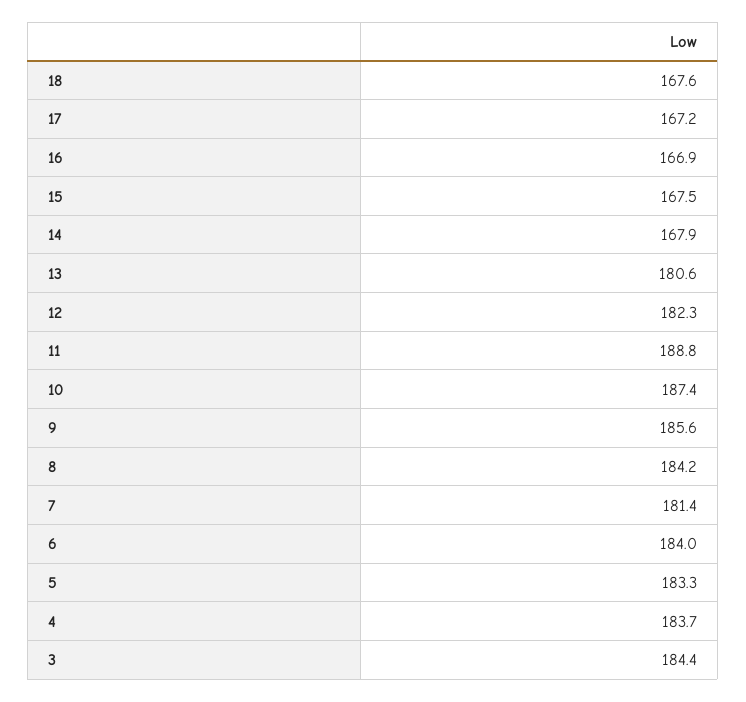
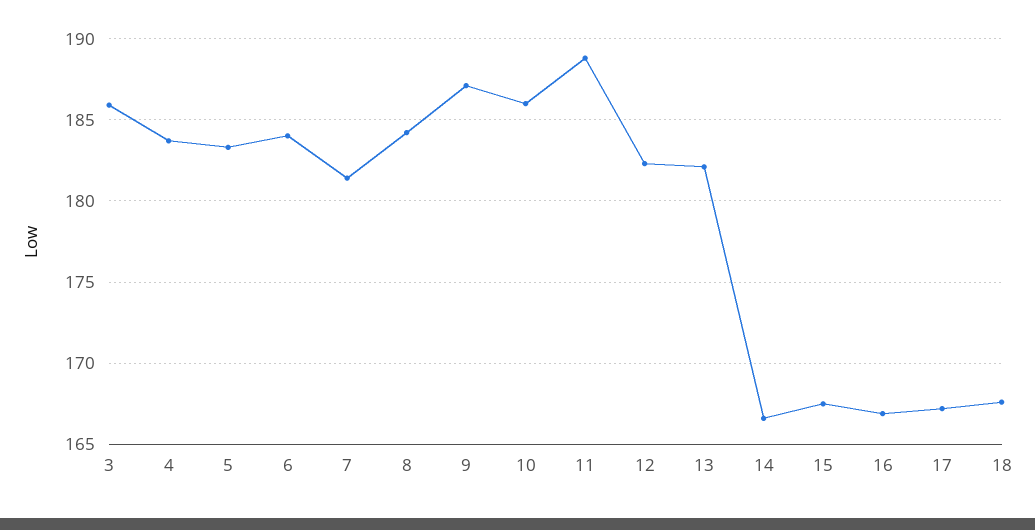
14: 167.9 -> 166.5
13: 180.6 -> 182
10: 187.4 -> 186
9: 185.6 -> 187
3: 184.4 -> 186

